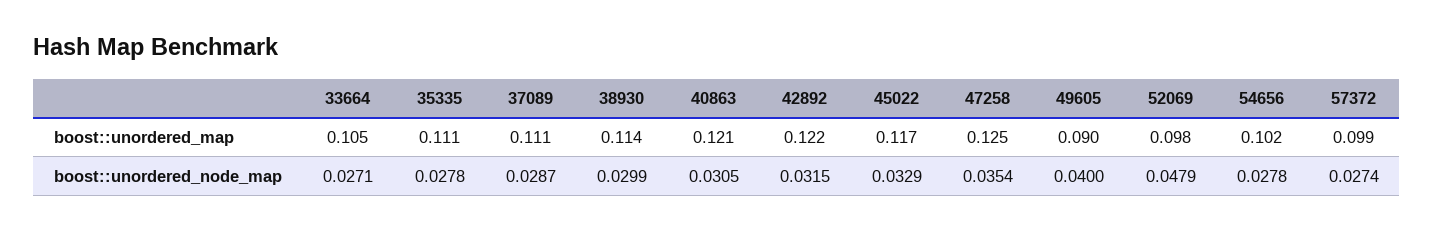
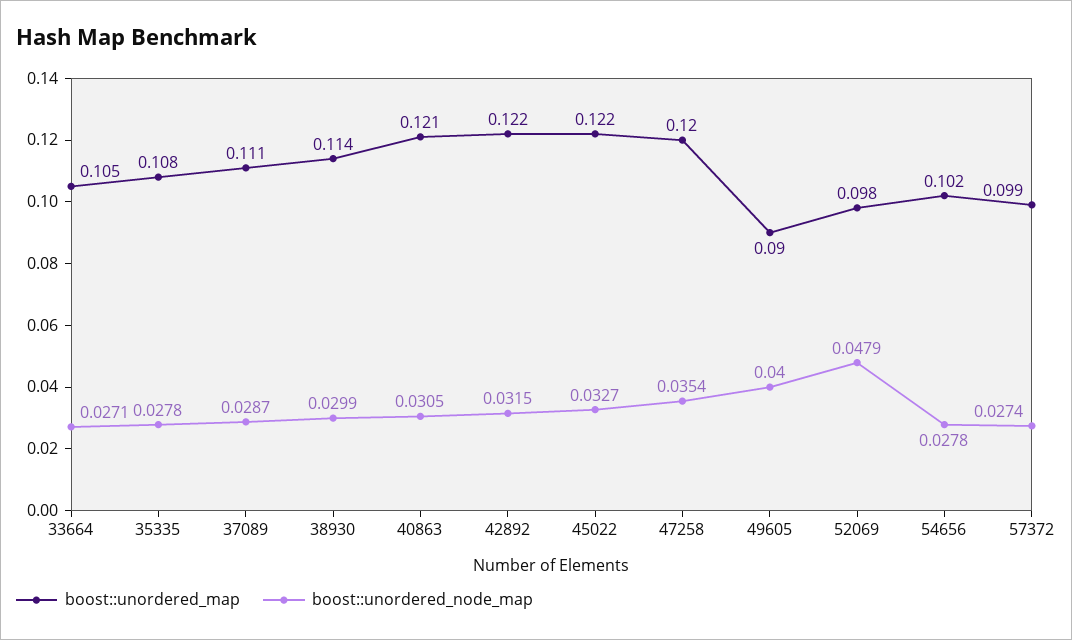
boost::unordered_map, 35335: 0.111 -> 0.108
boost::unordered_map, 45022: 0.117 -> 0.122
boost::unordered_map, 47258: 0.125 -> 0.12
boost::unordered_node_map, 45022: 0.0329 -> 0.0327

